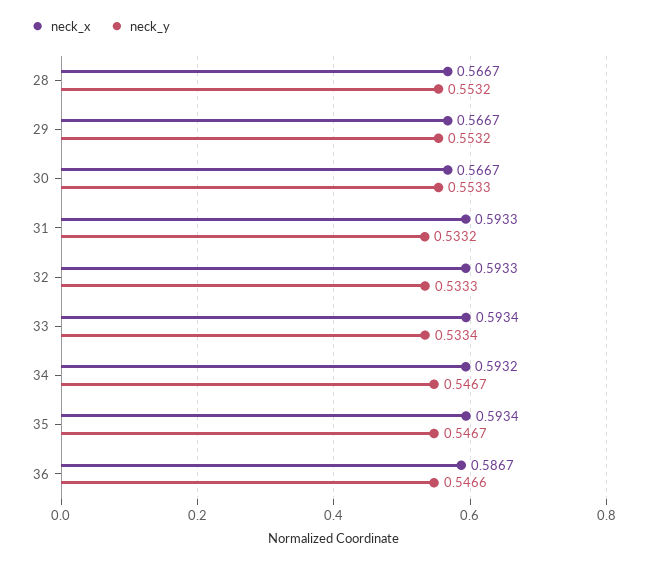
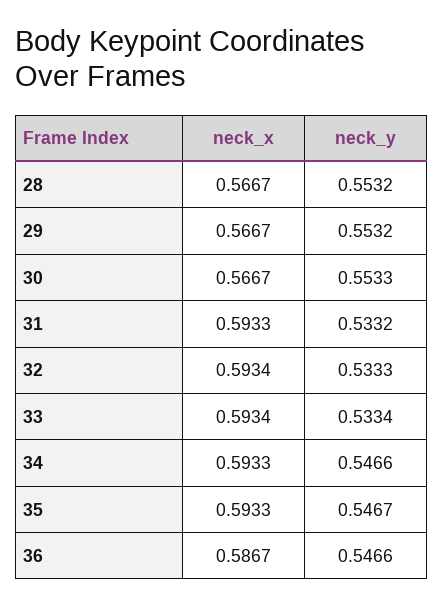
neck_x, 32: 0.5933 -> 0.5934
neck_x, 34: 0.5932 -> 0.5933
neck_y, 34: 0.5467 -> 0.5466
neck_x, 35: 0.5934 -> 0.5933

